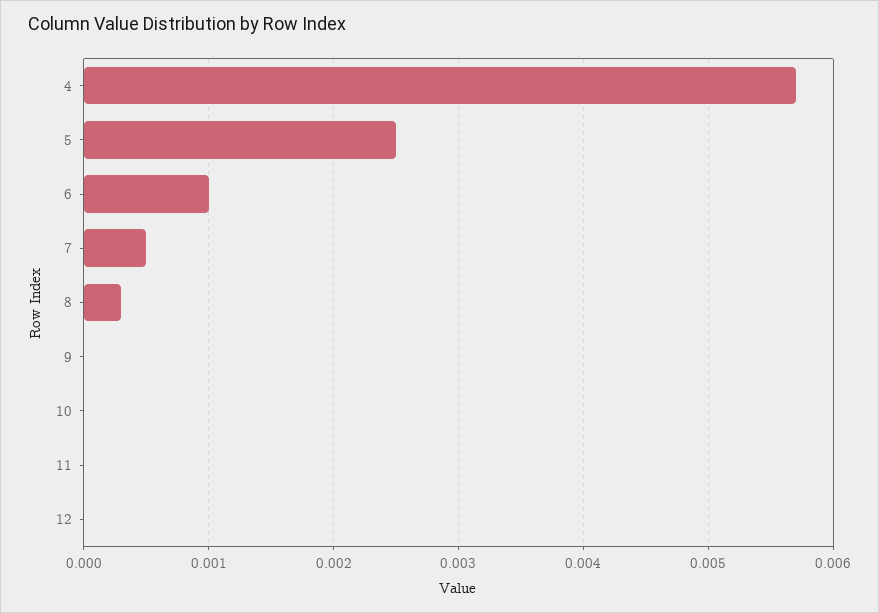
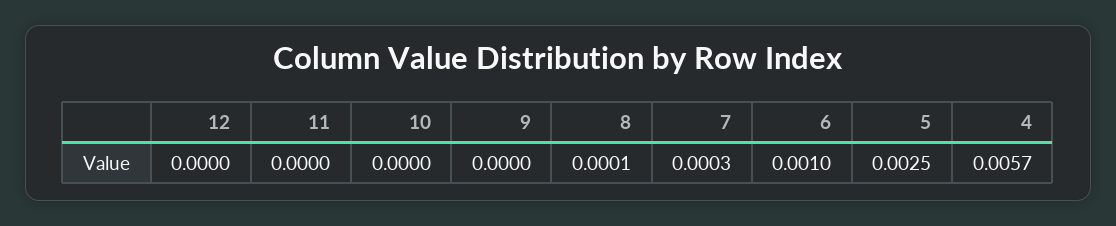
7: 0.0005 -> 0.0003
8: 0.0003 -> 0.0001

